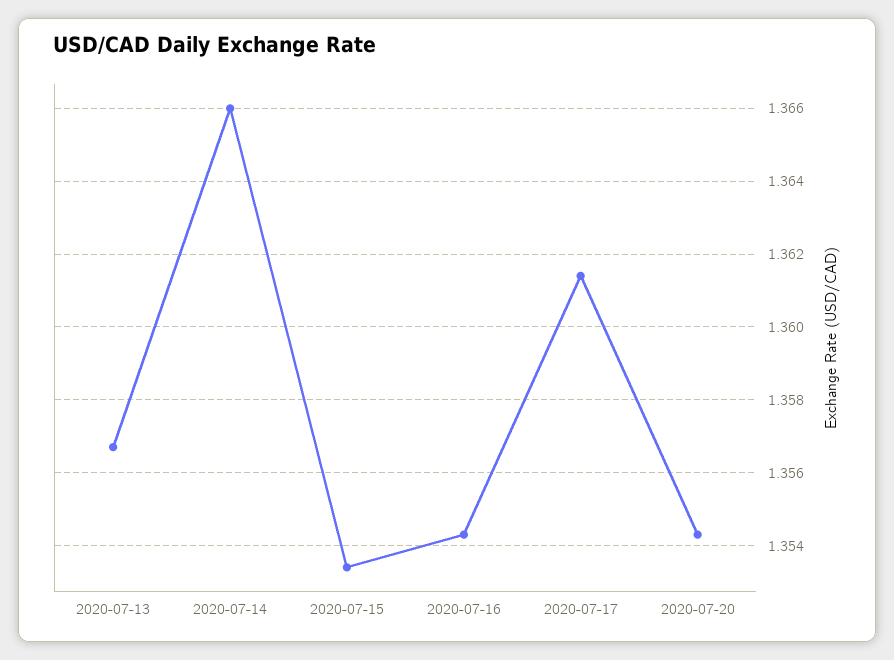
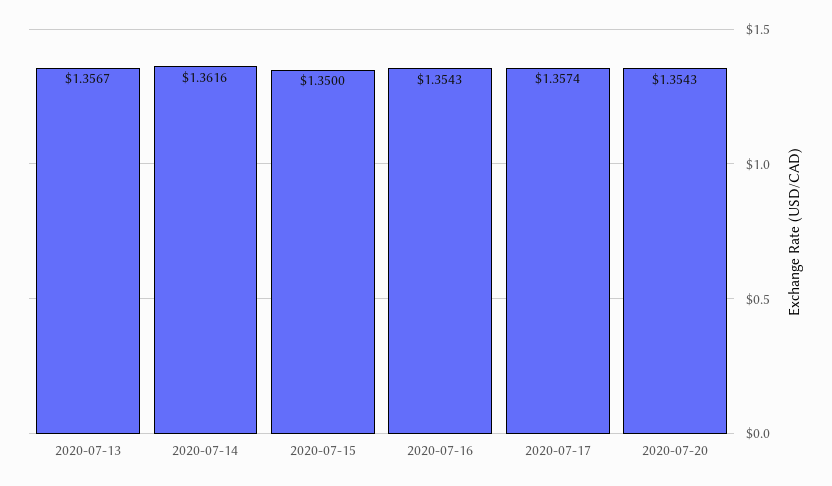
2020-07-14: 1.366 -> 1.3616
2020-07-15: 1.3535 -> 1.35
2020-07-17: 1.3615 -> 1.3574

